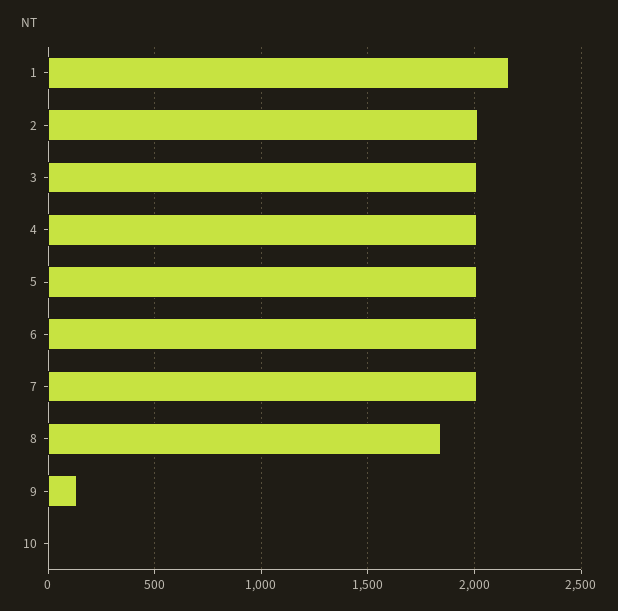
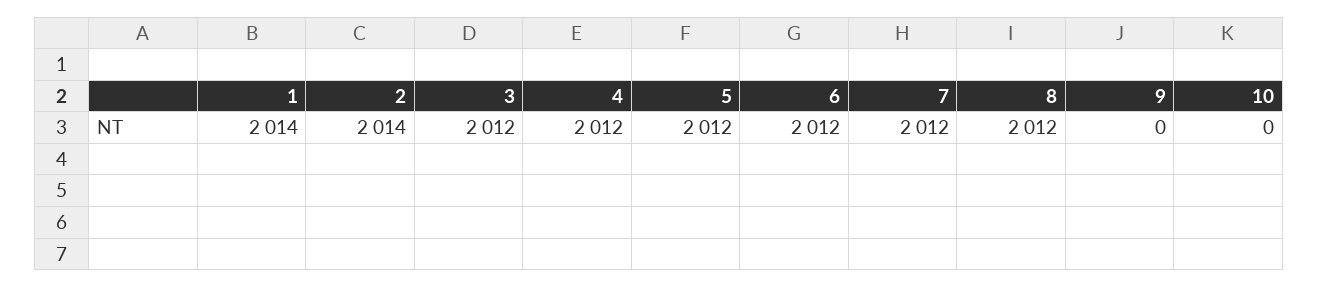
1: 2150 -> 2014
8: 1850 -> 2012
9: 150 -> 0

